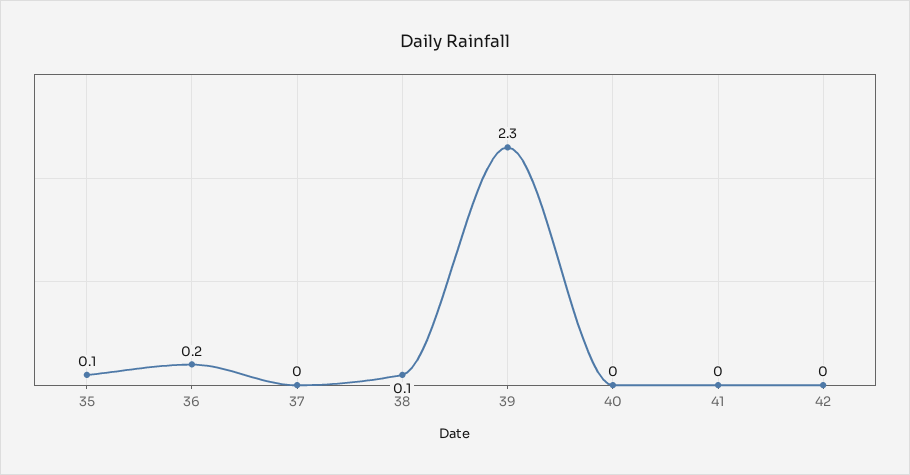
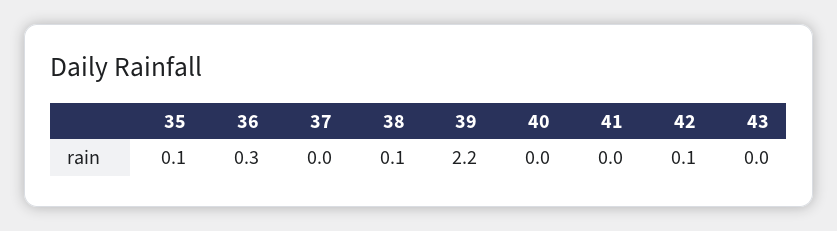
36: 0.2 -> 0.3
39: 2.3 -> 2.2
42: 0 -> 0.1
43: none -> 0

